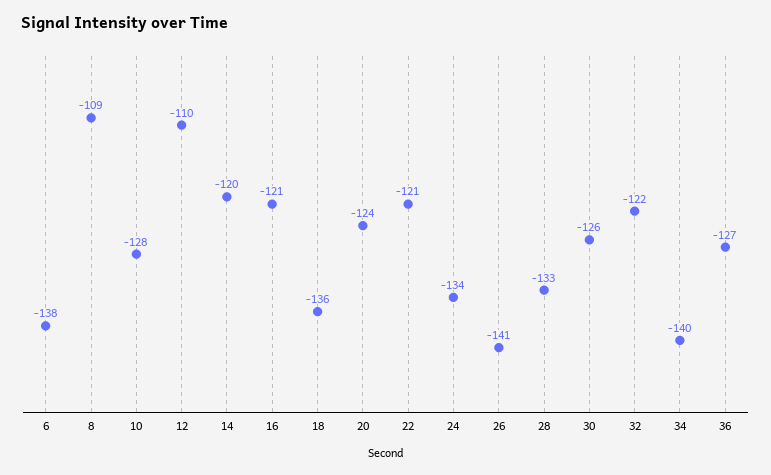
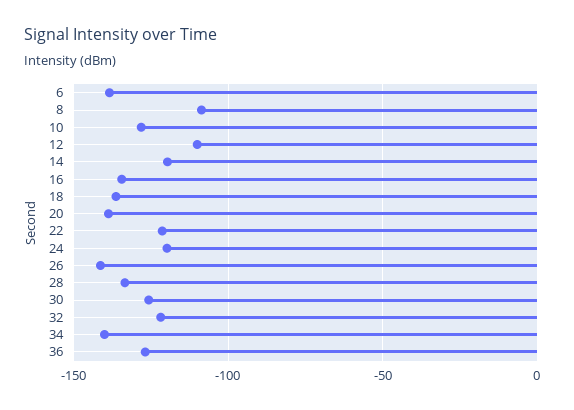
16: -121 -> -135
20: -124 -> -140
24: -134 -> -120

